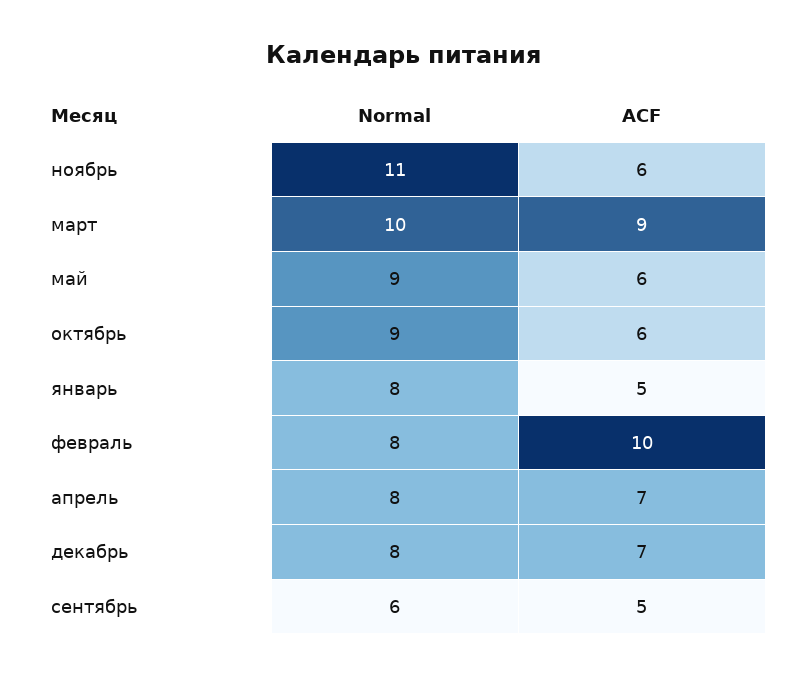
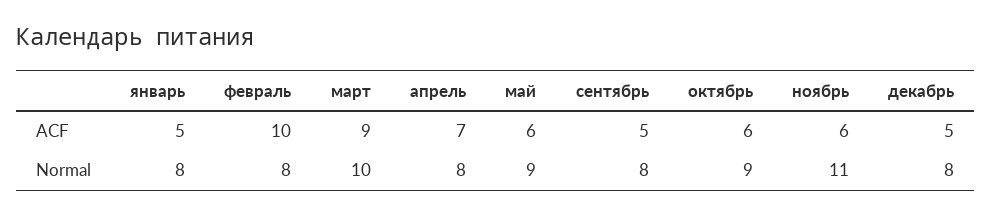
ACF, декабрь: 7 -> 5
Normal, сентябрь: 6 -> 8

